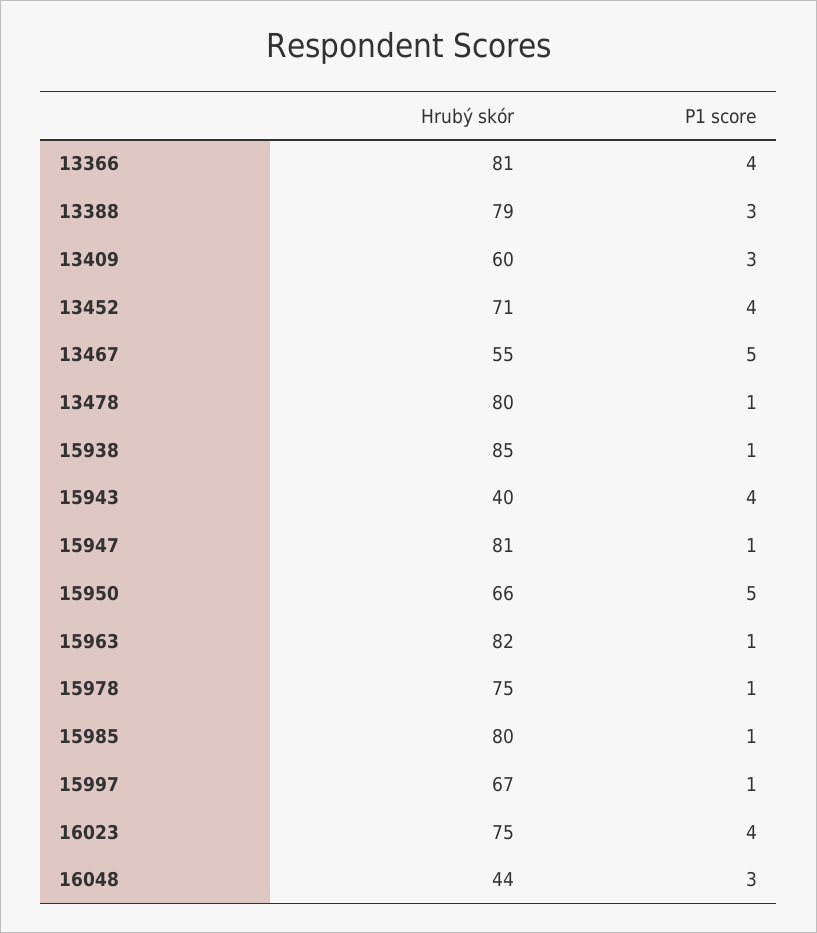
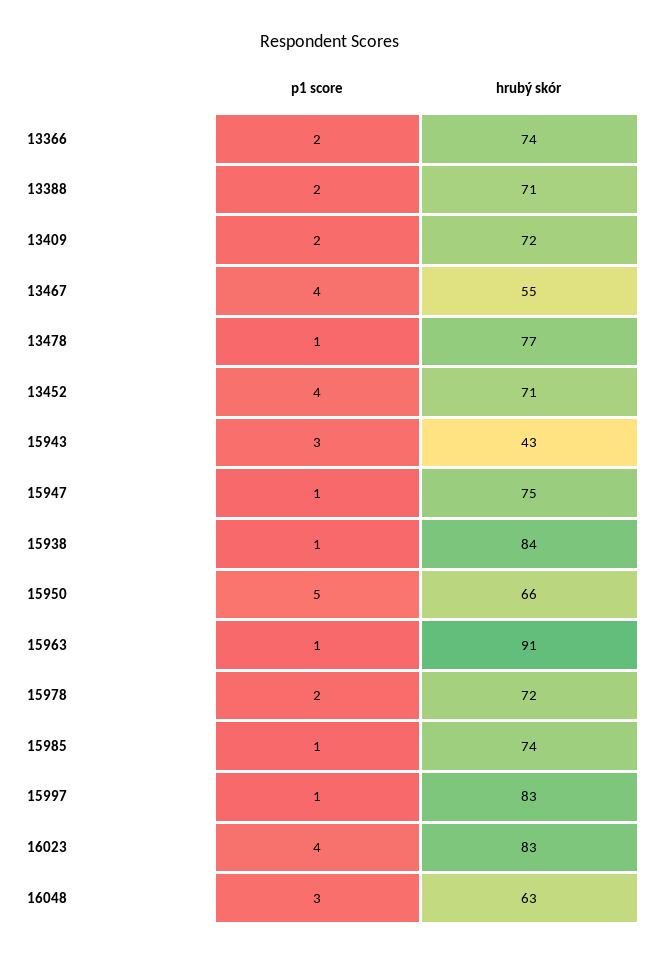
Hrubý skór, 13366: 81 -> 74
P1 score, 13366: 4 -> 2
Hrubý skór, 13388: 79 -> 71
P1 score, 13388: 3 -> 2
Hrubý skór, 13409: 60 -> 72
P1 score, 13409: 3 -> 2
P1 score, 13467: 5 -> 4
Hrubý skór, 13478: 80 -> 77
Hrubý skór, 15938: 85 -> 84
Hrubý skór, 15943: 40 -> 43
P1 score, 15943: 4 -> 3
Hrubý skór, 15947: 81 -> 75
Hrubý skór, 15963: 82 -> 91
Hrubý skór, 15978: 75 -> 72
P1 score, 15978: 1 -> 2
Hrubý skór, 15985: 80 -> 74
Hrubý skór, 15997: 67 -> 83
Hrubý skór, 16023: 75 -> 83
Hrubý skór, 16048: 44 -> 63

